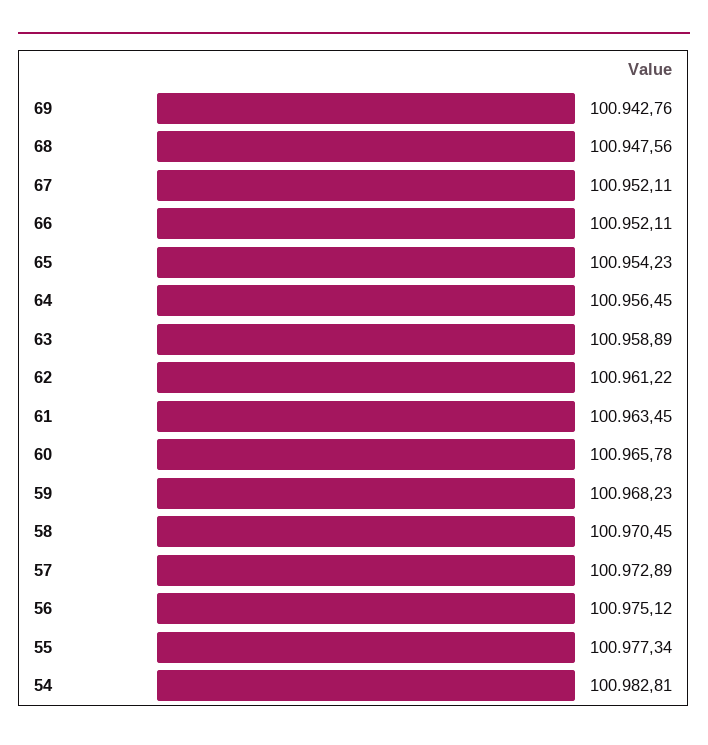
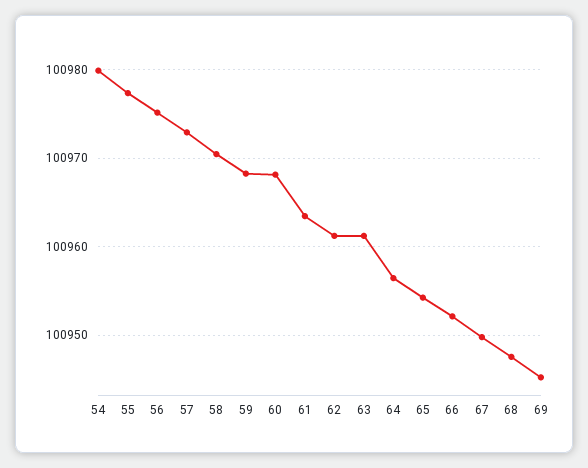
69: 100942.76 -> 100945
67: 100952.11 -> 100950
63: 100958.89 -> 100961
60: 100965.78 -> 100968
54: 100982.81 -> 100980

